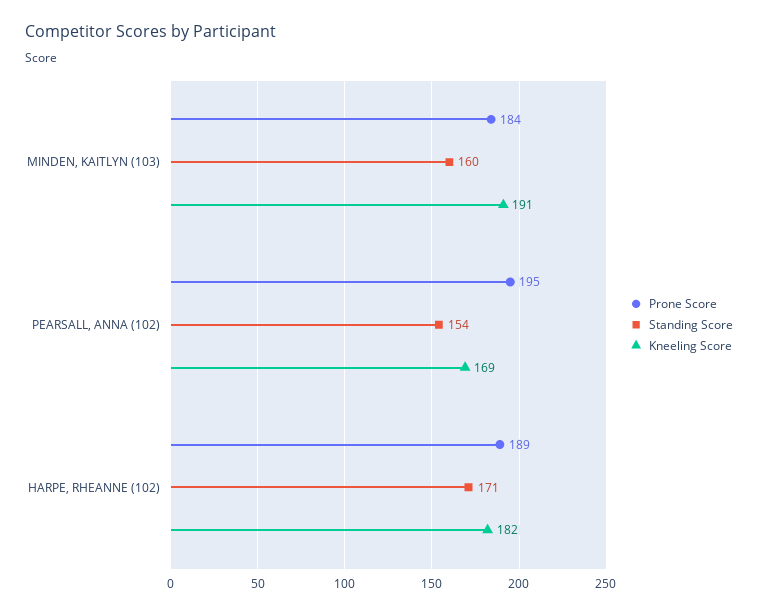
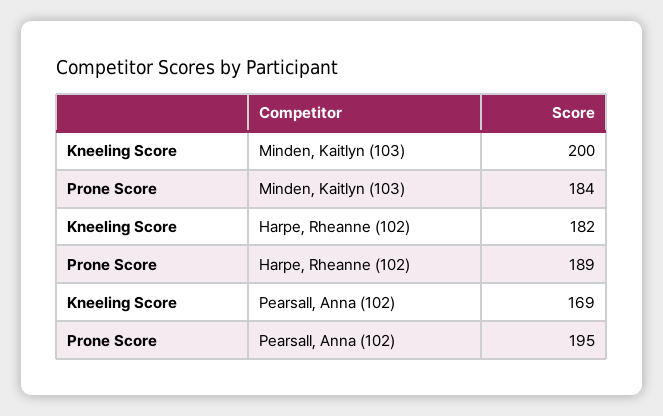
Standing Score, MINDEN, KAITLYN (103): 160 -> none
Kneeling Score, MINDEN, KAITLYN (103): 191 -> 200
Standing Score, PEARSALL, ANNA (102): 154 -> none
Standing Score, HARPE, RHEANNE (102): 171 -> none

